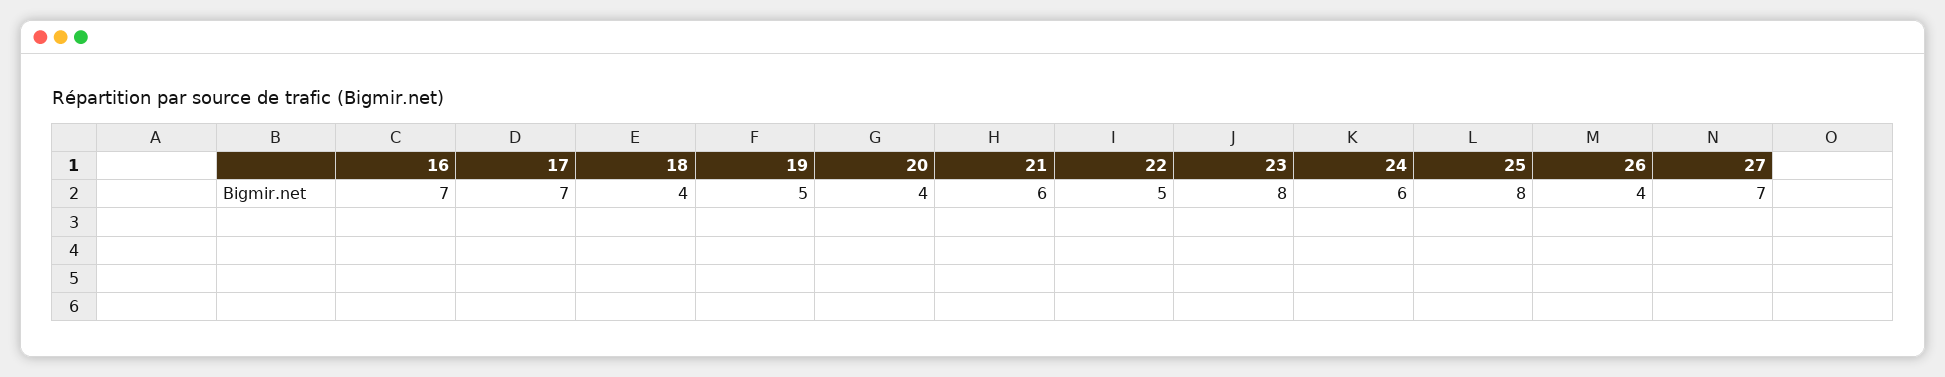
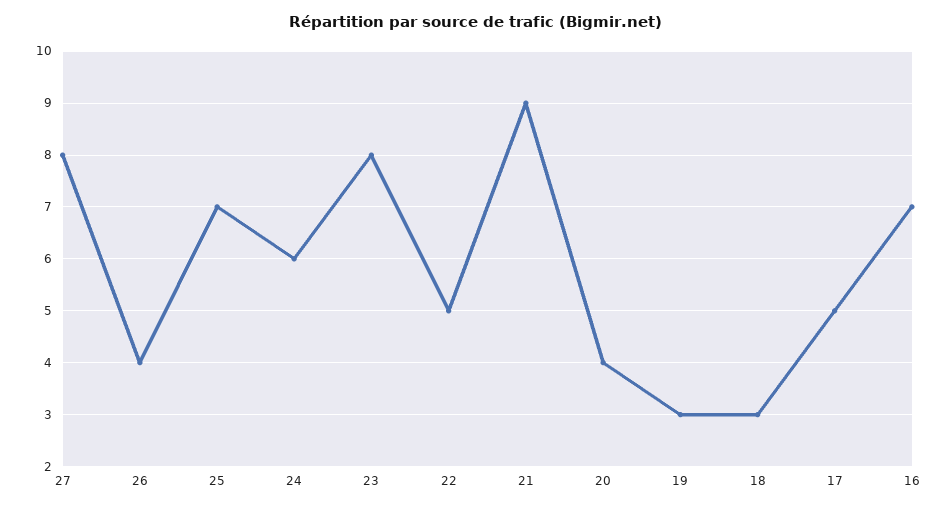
17: 7 -> 5
18: 4 -> 3
19: 5 -> 3
21: 6 -> 9
25: 8 -> 7
27: 7 -> 8

